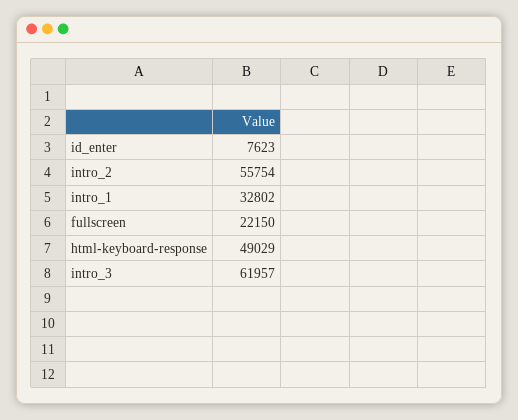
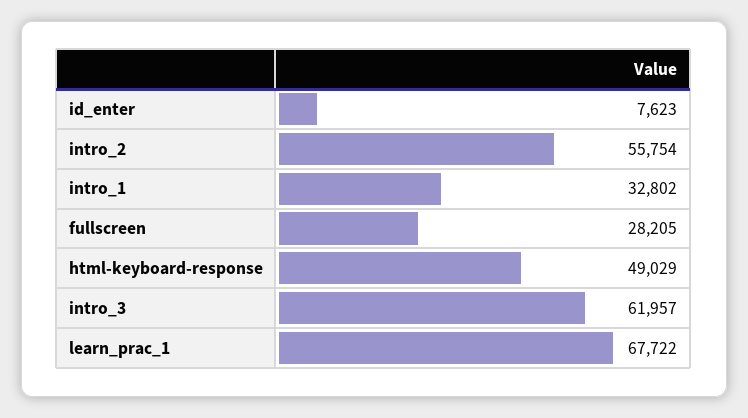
fullscreen: 22150 -> 28205
learn_prac_1: none -> 67722

